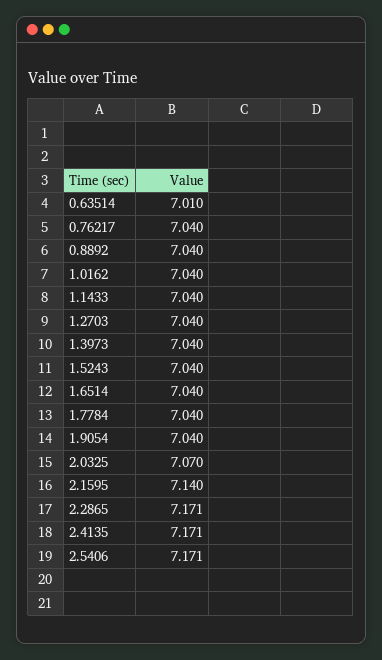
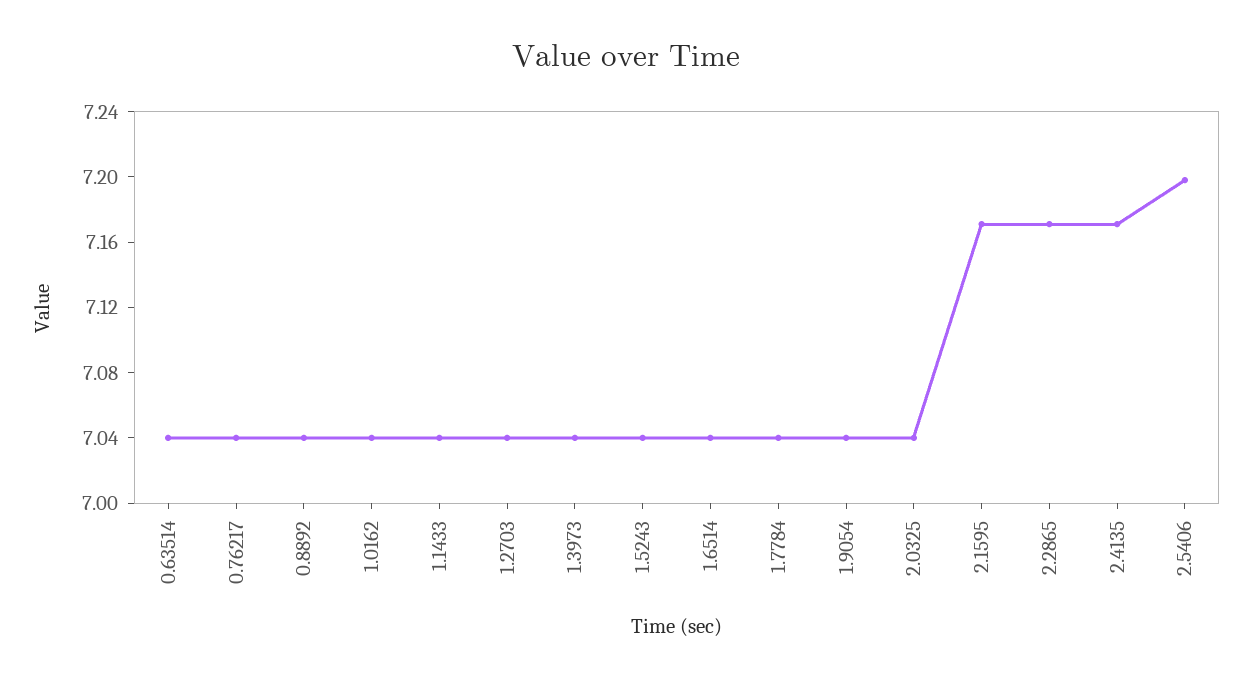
0.63514: 7.01 -> 7.04
2.0325: 7.07 -> 7.04
2.1595: 7.14 -> 7.17
2.5406: 7.171 -> 7.2

